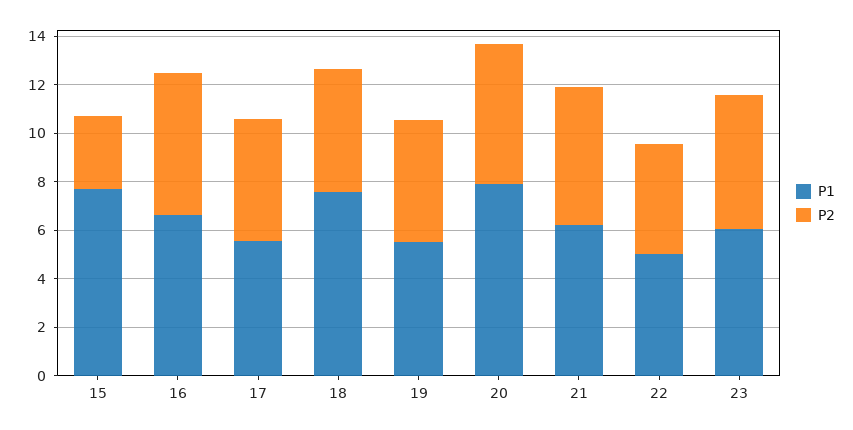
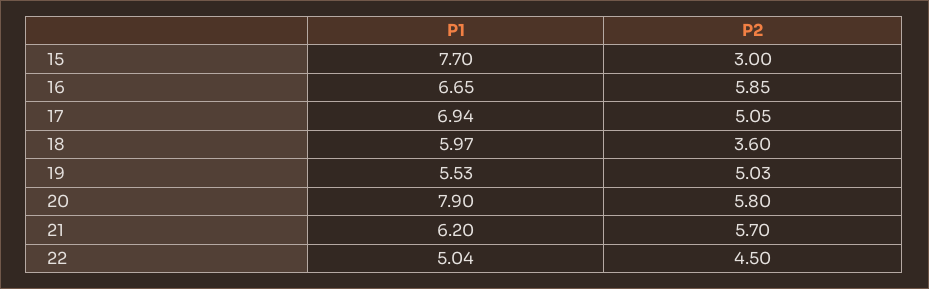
P1, 17: 5.5 -> 6.94
P1, 18: 7.5 -> 5.97
P2, 18: 5 -> 3.6
P1, 23: 6 -> none
P2, 23: 5.5 -> none

